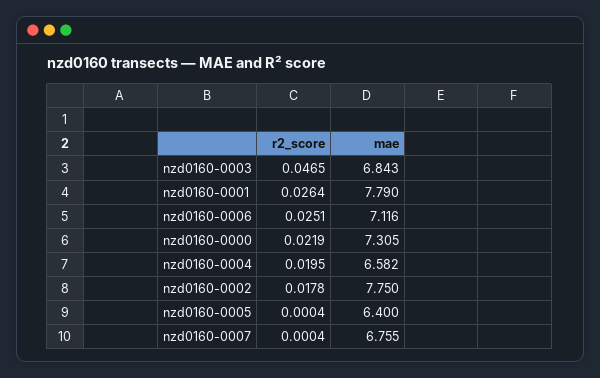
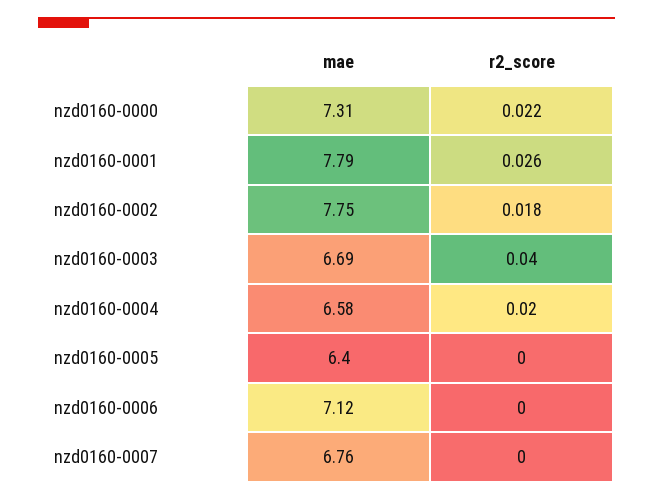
r2_score, nzd0160-0003: 0.0465 -> 0.04
mae, nzd0160-0003: 6.843 -> 6.69
r2_score, nzd0160-0006: 0.0251 -> 0

